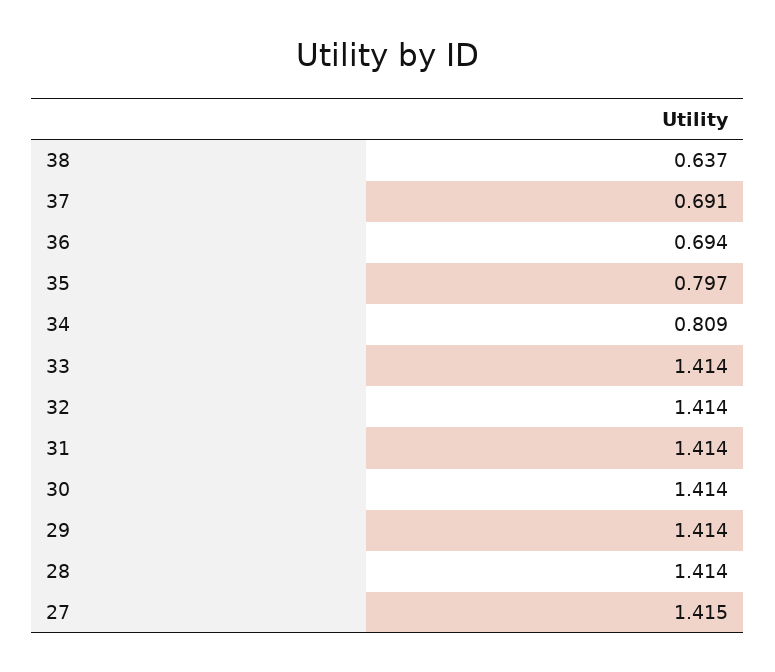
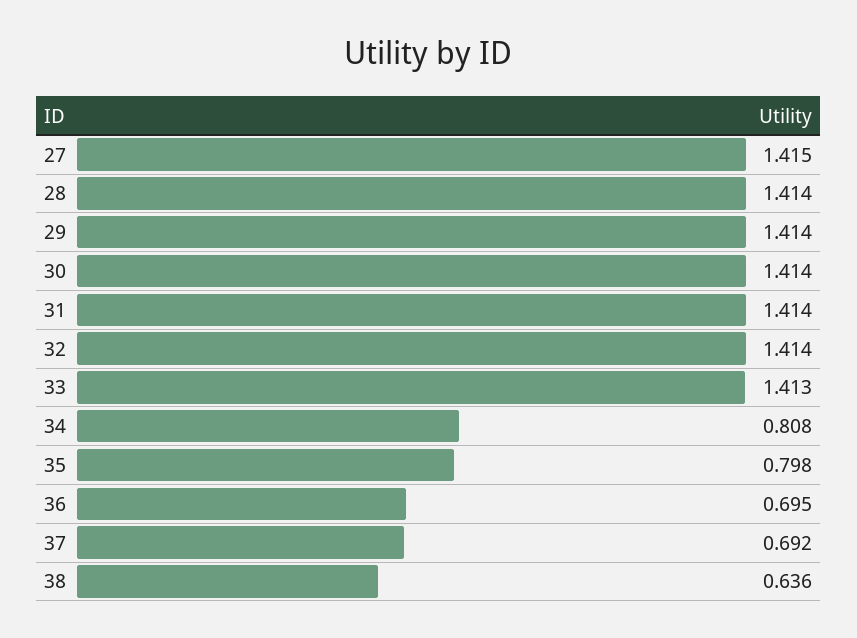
38: 0.637 -> 0.636
37: 0.691 -> 0.692
36: 0.694 -> 0.695
35: 0.797 -> 0.798
34: 0.809 -> 0.808
33: 1.414 -> 1.413

